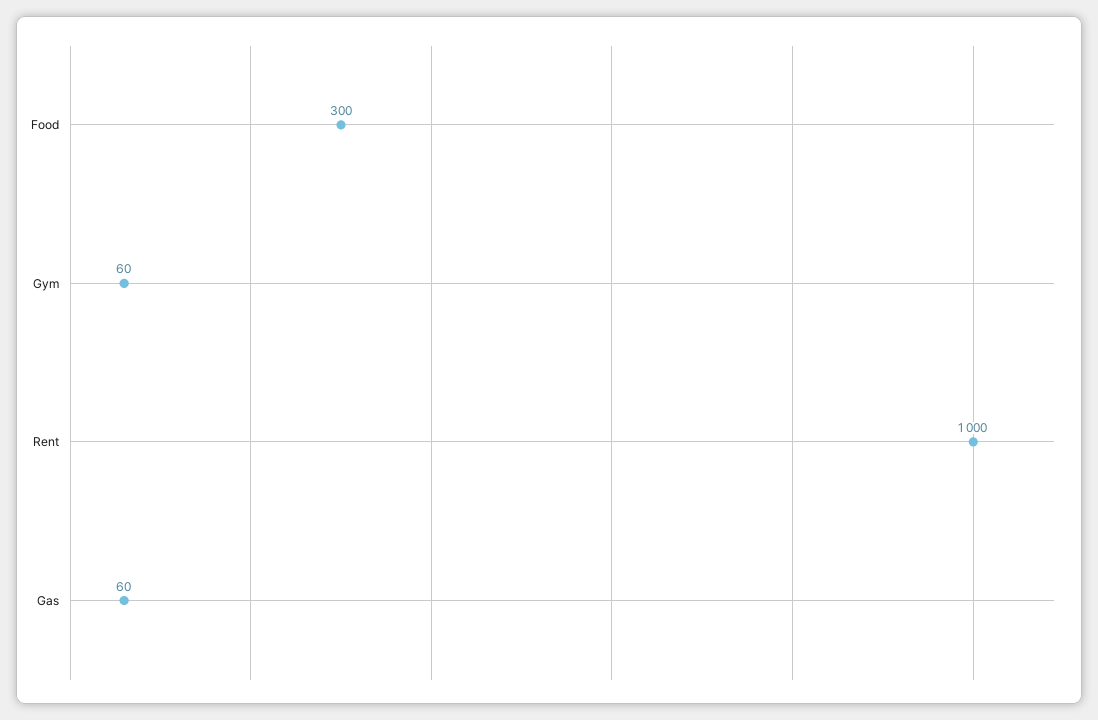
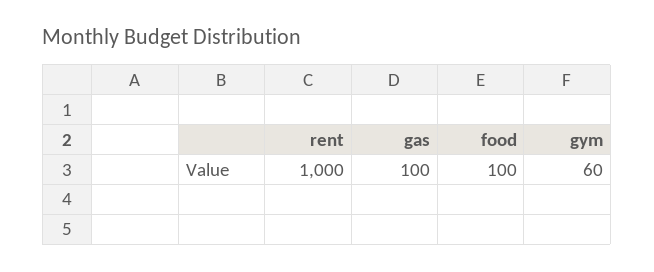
Food: 300 -> 100
Gas: 60 -> 100

